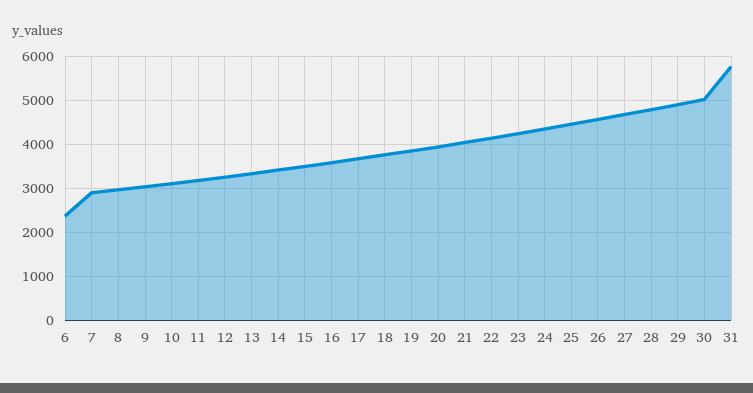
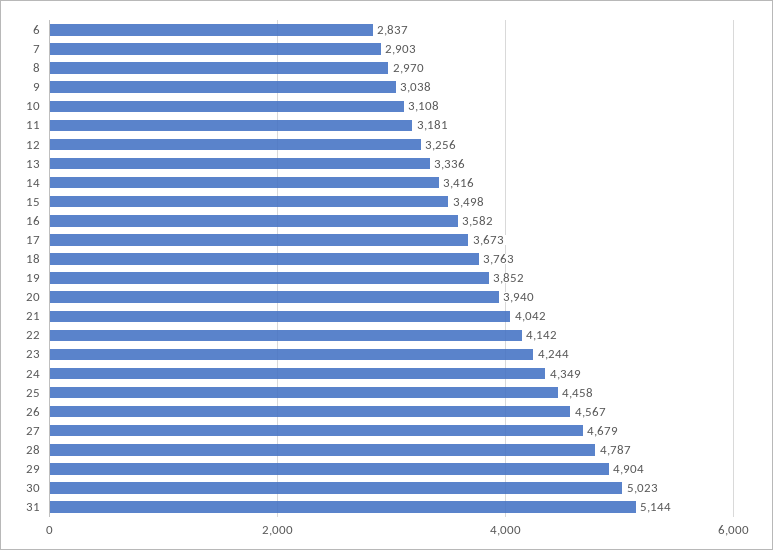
6: 2400 -> 2837
31: 5800 -> 5144

